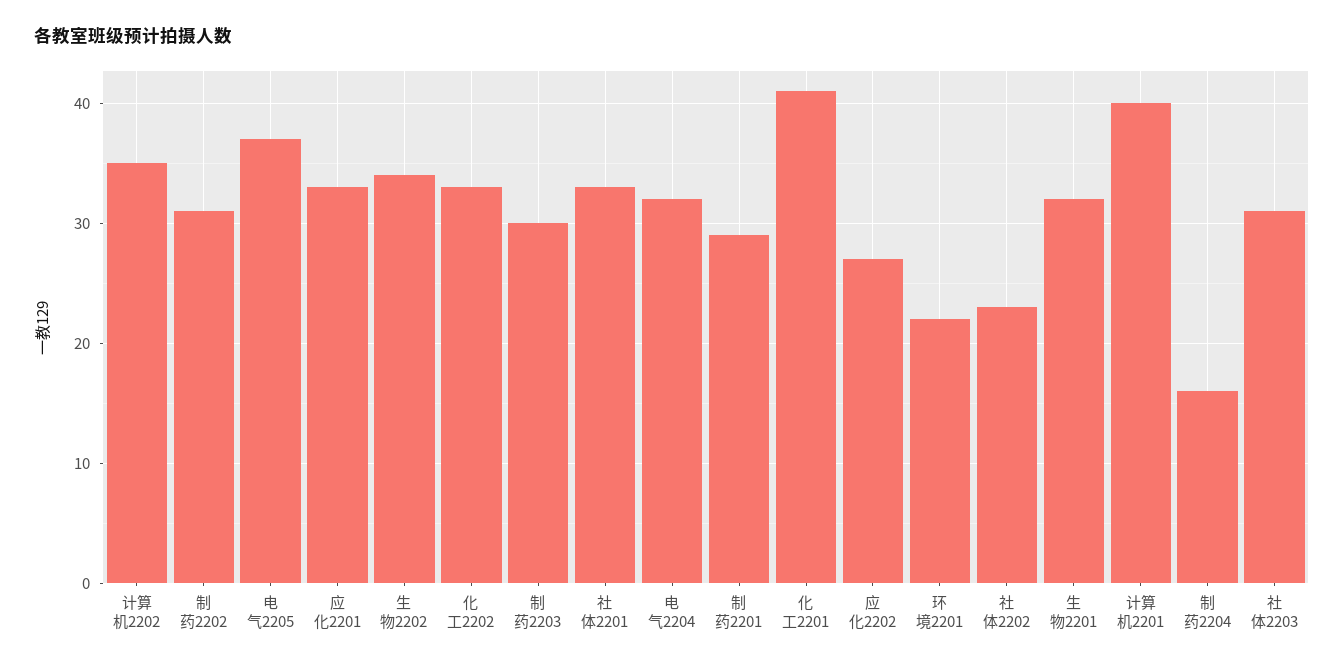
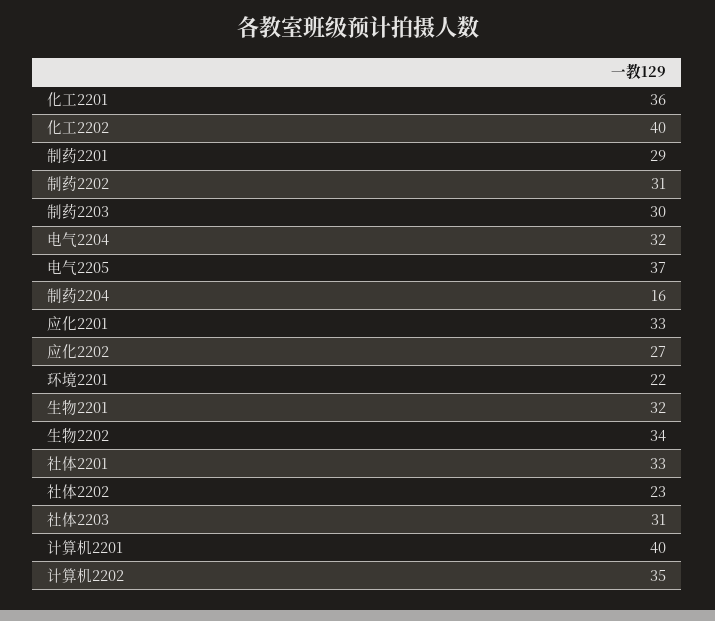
化工2202: 33 -> 40
化工2201: 41 -> 36

